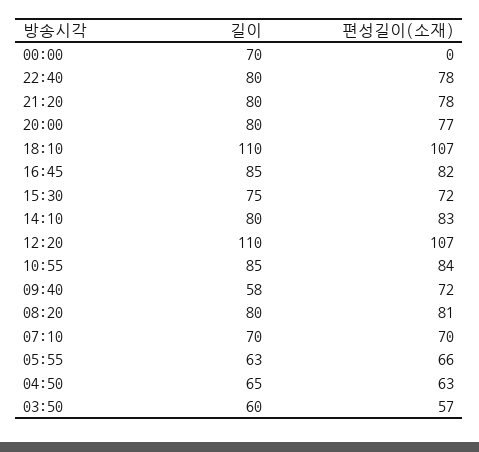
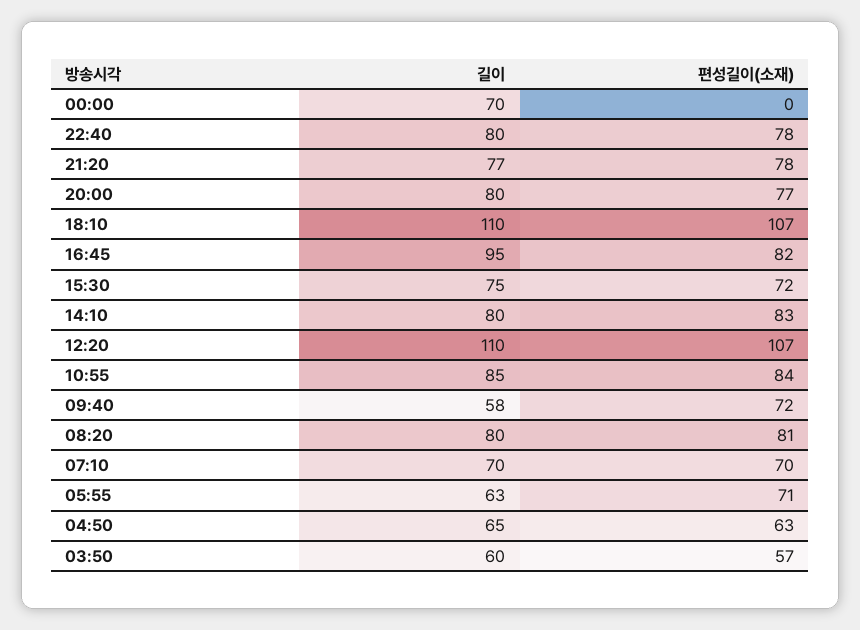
길이, 21:20: 80 -> 77
길이, 16:45: 85 -> 95
편성길이(소재), 05:55: 66 -> 71

